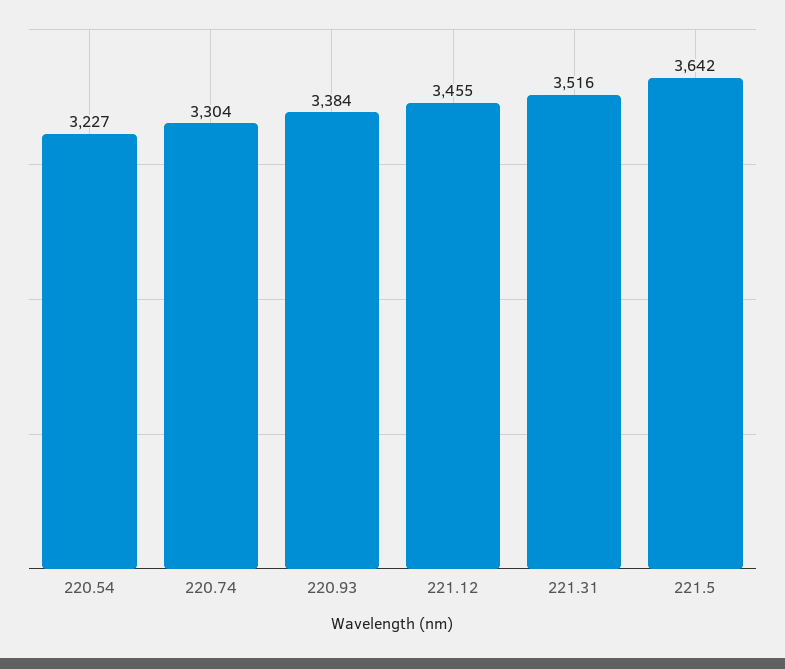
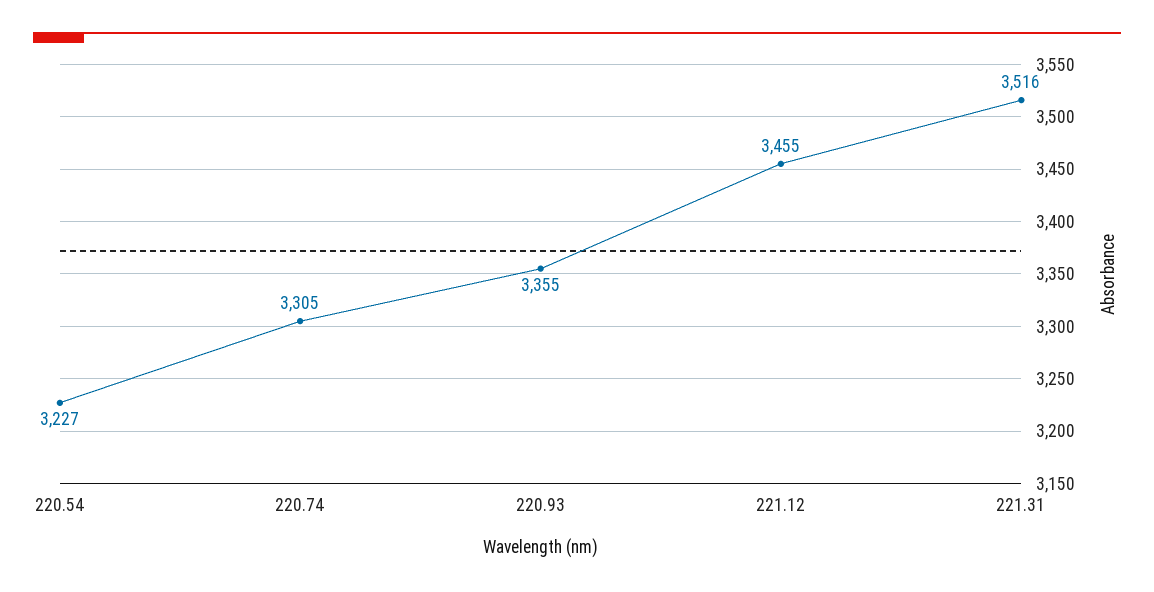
220.74: 3304 -> 3305
220.93: 3384 -> 3355
221.5: 3642 -> none

